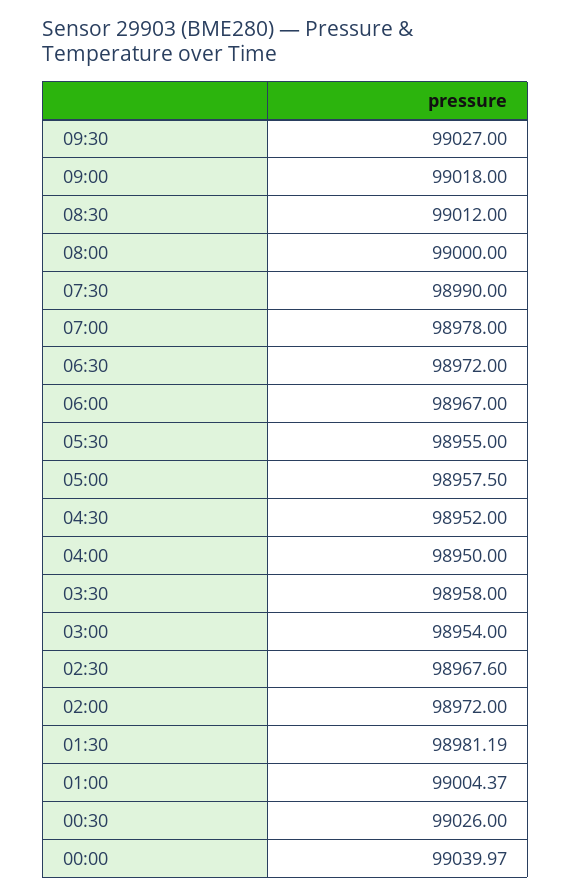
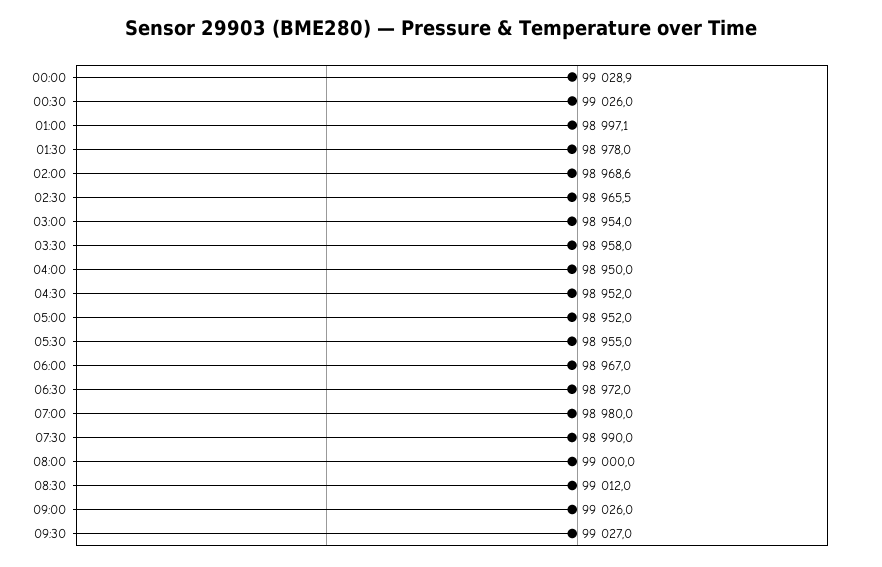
09:00: 99018 -> 99026
07:00: 98978 -> 98980
05:00: 98957.5 -> 98952
02:30: 98967.6 -> 98965.5
02:00: 98972 -> 98968.6
01:30: 98981.19 -> 98978
01:00: 99004.37 -> 98997.1
00:00: 99039.97 -> 99028.9

